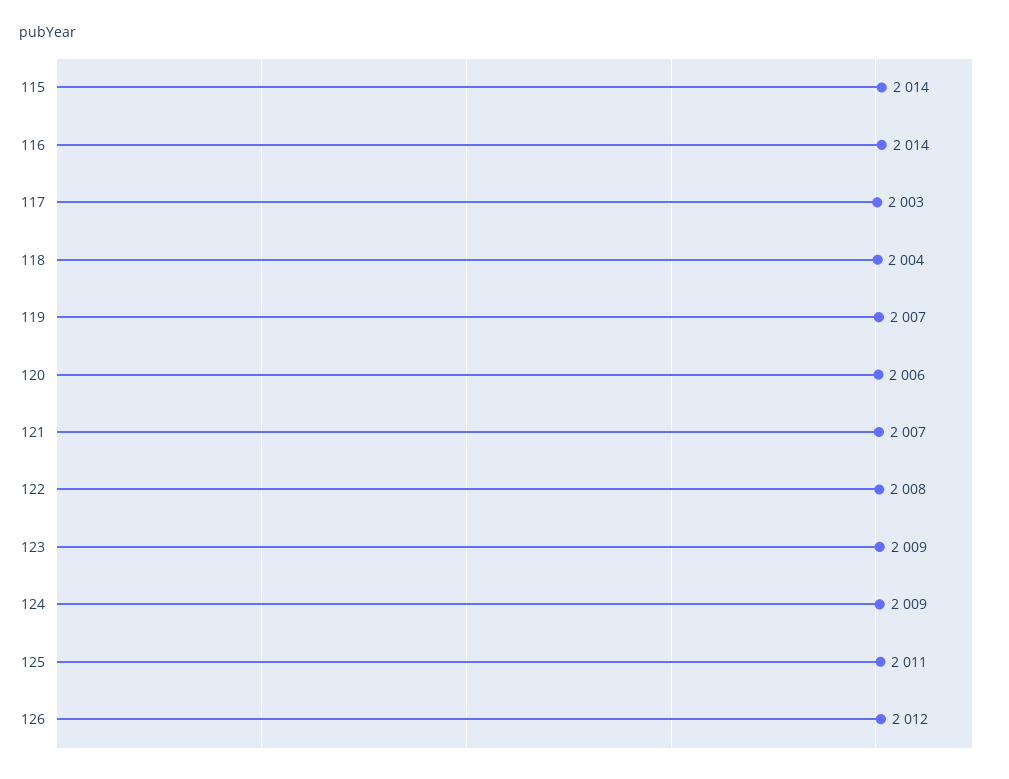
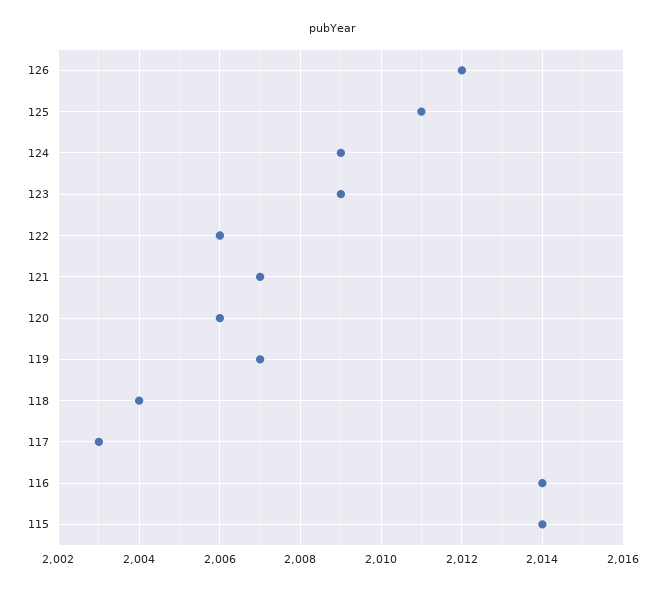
122: 2008 -> 2006

